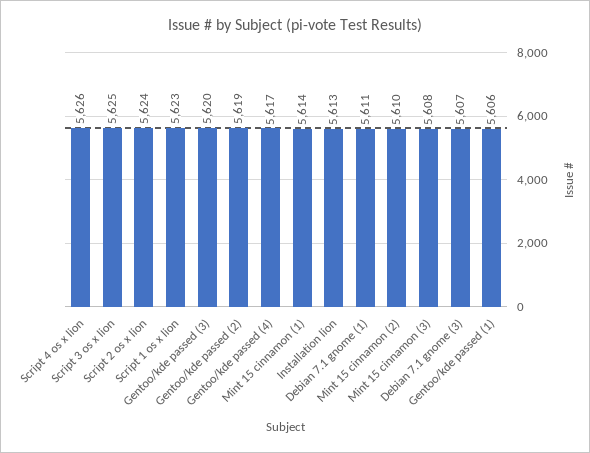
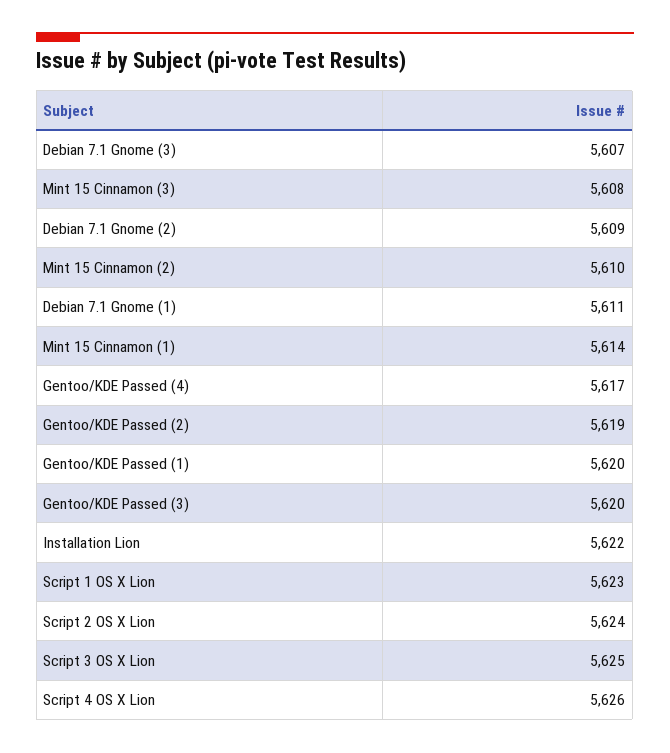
Installation lion: 5613 -> 5622
Gentoo/kde passed (1): 5606 -> 5620
Debian 7.1 Gnome (2): none -> 5609

